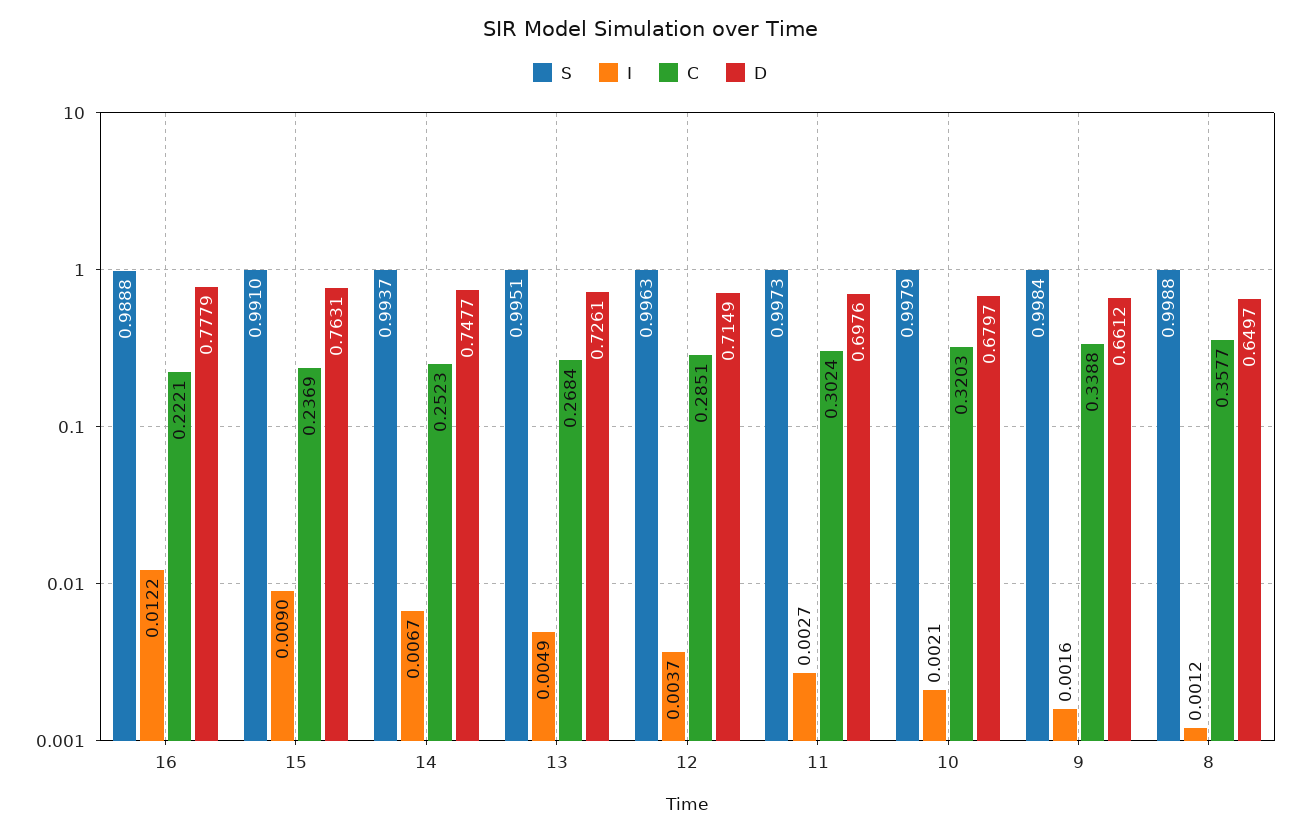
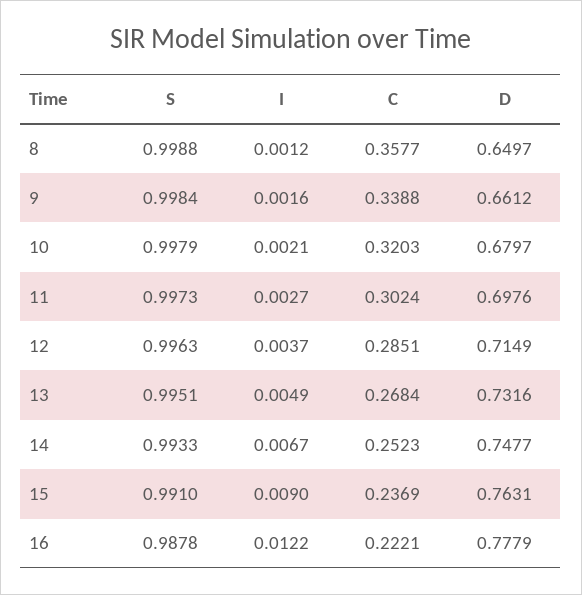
S, 16: 0.9888 -> 0.9878
S, 14: 0.9937 -> 0.9933
D, 13: 0.7261 -> 0.7316

